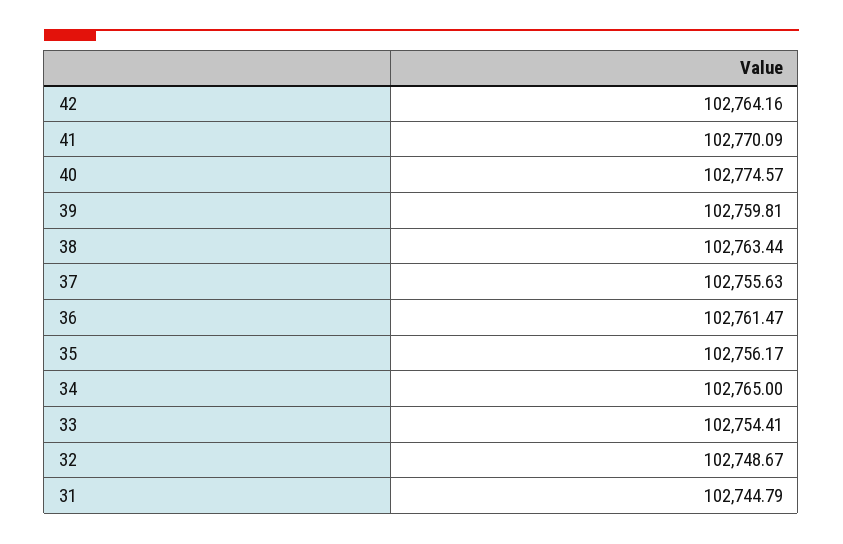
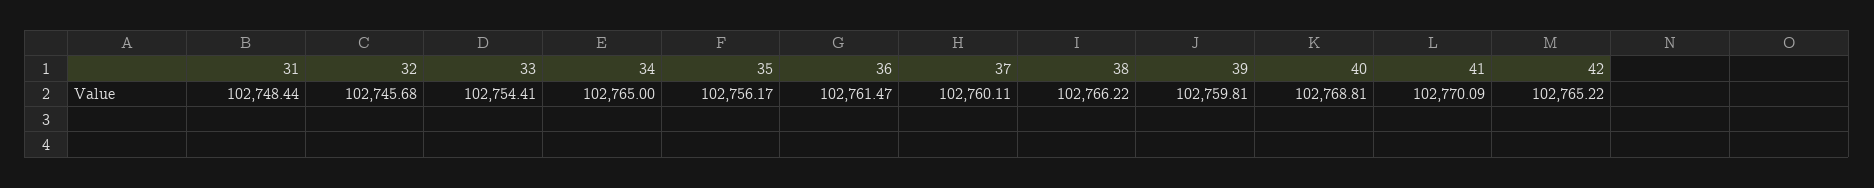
42: 102764.16 -> 102765.22
40: 102774.57 -> 102768.81
38: 102763.44 -> 102766.22
37: 102755.63 -> 102760.11
32: 102748.67 -> 102745.68
31: 102744.79 -> 102748.44

